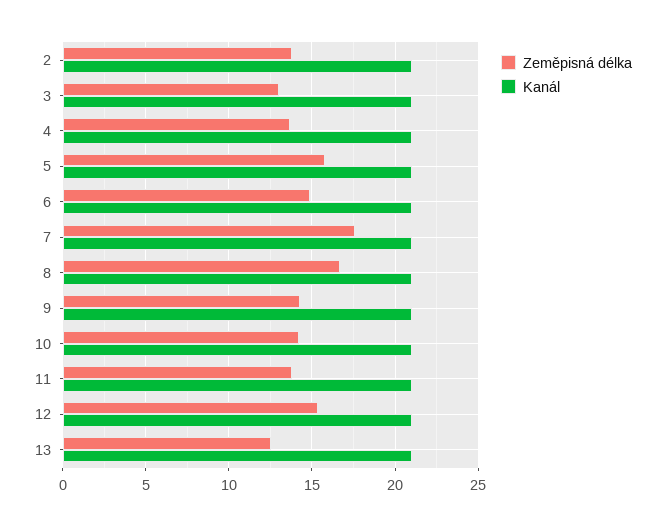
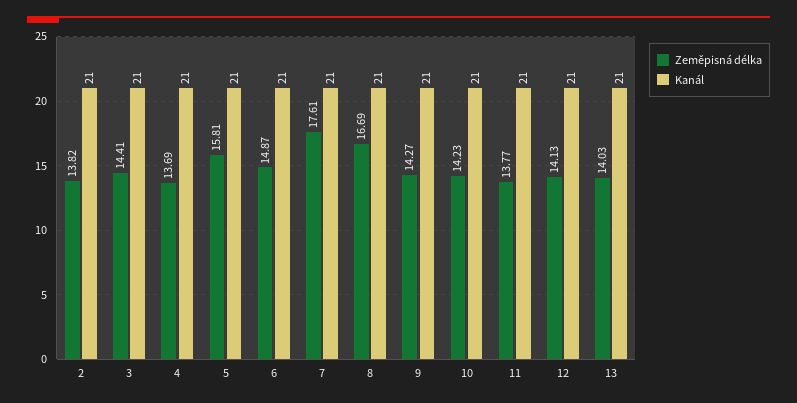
Zeměpisná délka, 3: 13 -> 14.41
Zeměpisná délka, 12: 15.5 -> 14.13
Zeměpisná délka, 13: 12.5 -> 14.03

